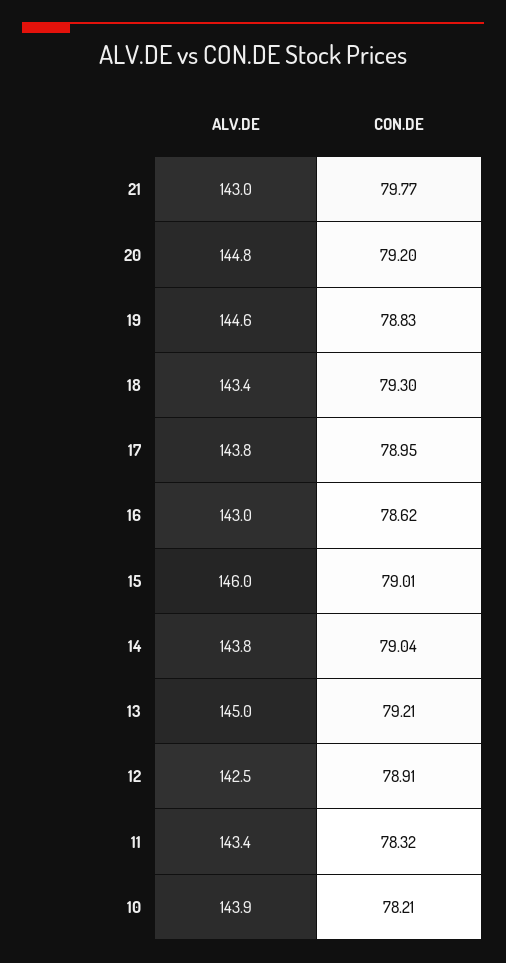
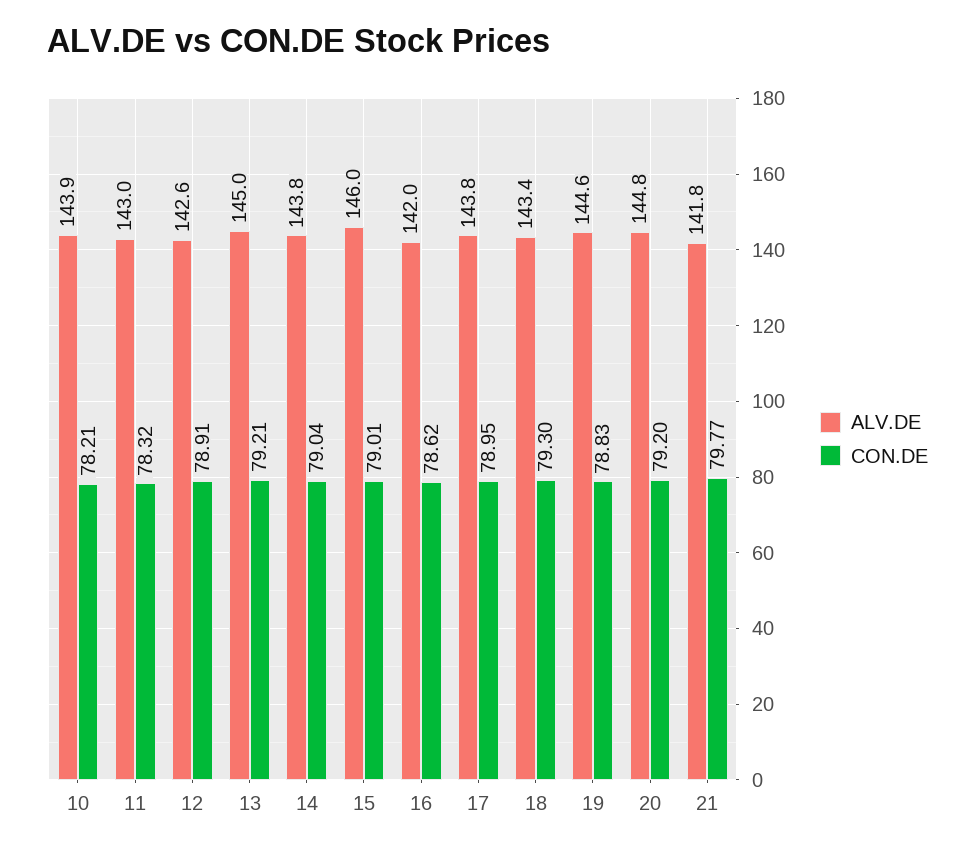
ALV.DE, 21: 143 -> 141.8
ALV.DE, 16: 143 -> 142
ALV.DE, 12: 142.5 -> 142.6
ALV.DE, 11: 143.4 -> 143

